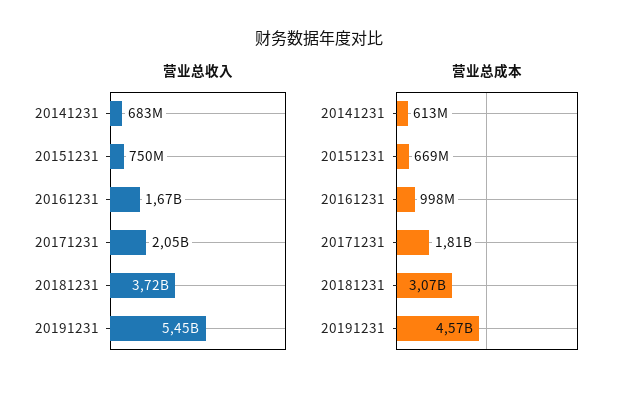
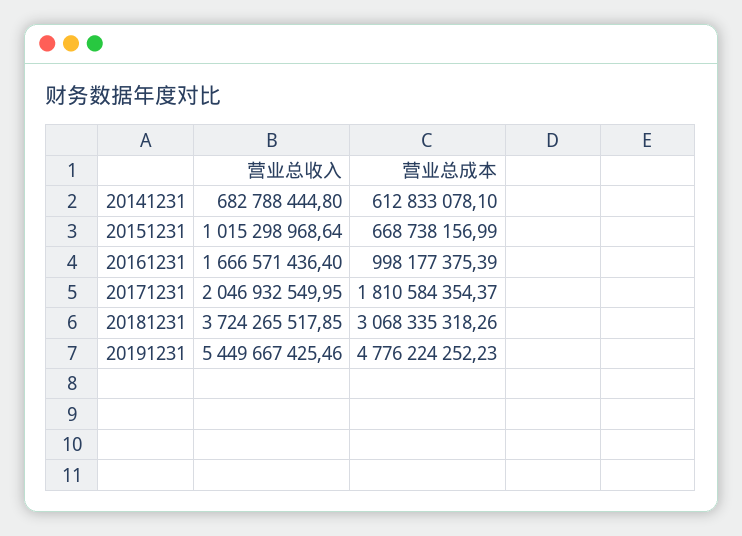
营业总收入, 20151231: 750000000 -> 1015298968.64
营业总成本, 20191231: 4570000000 -> 4776224252.23

